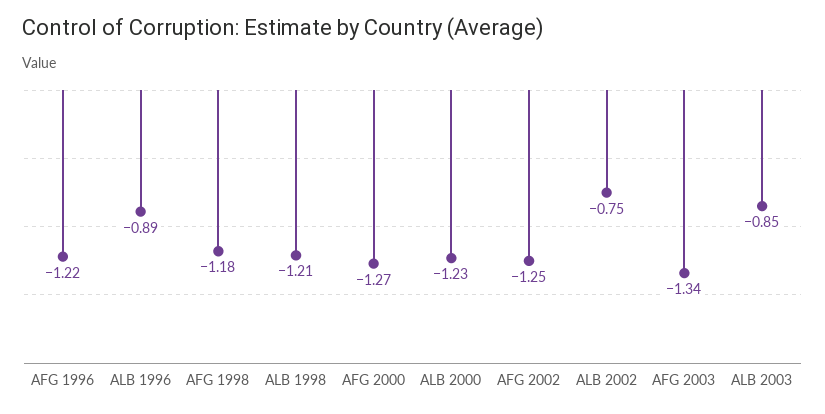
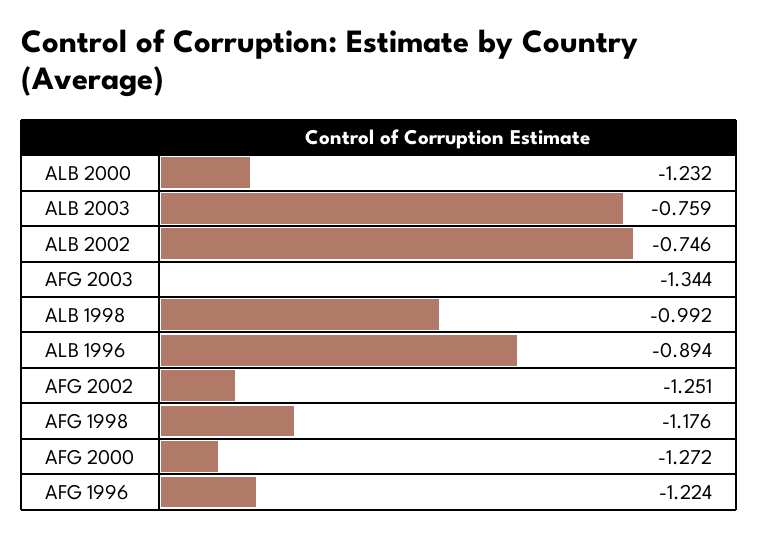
ALB 1998: -1.21 -> -0.992
ALB 2003: -0.85 -> -0.759

